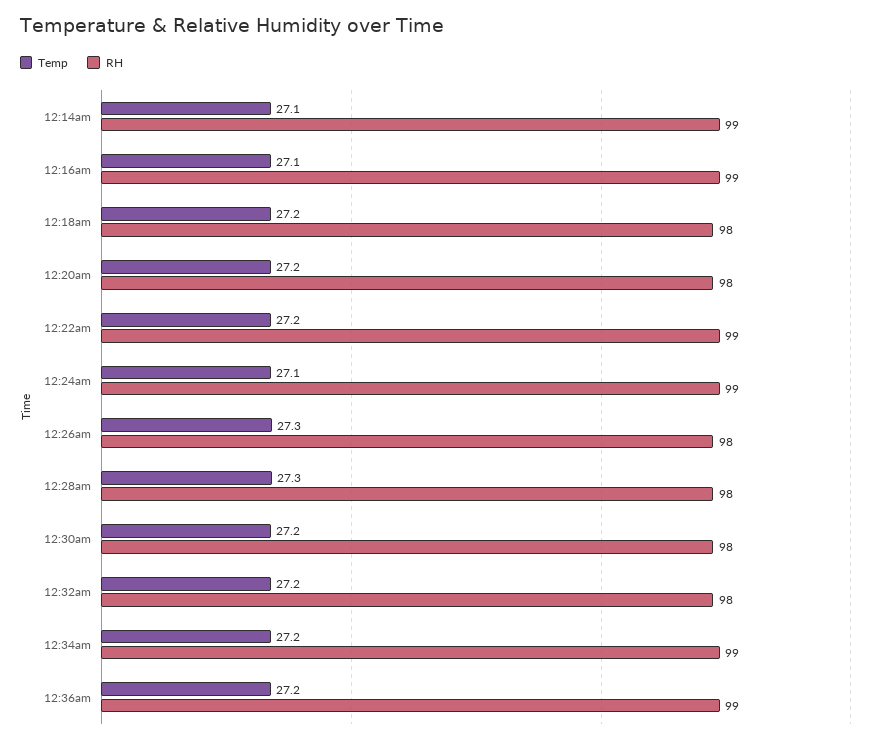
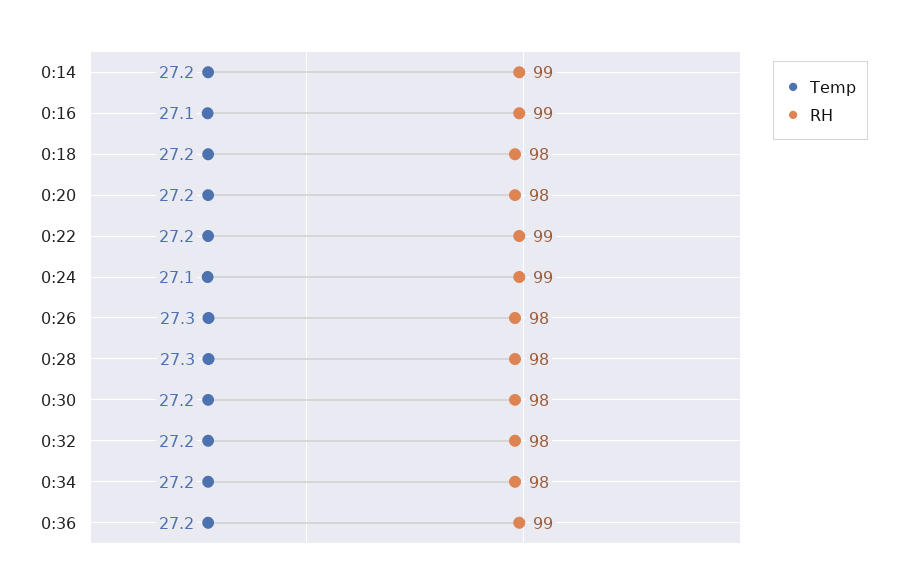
Temp, 12:14am: 27.1 -> 27.2
RH, 12:34am: 99 -> 98

